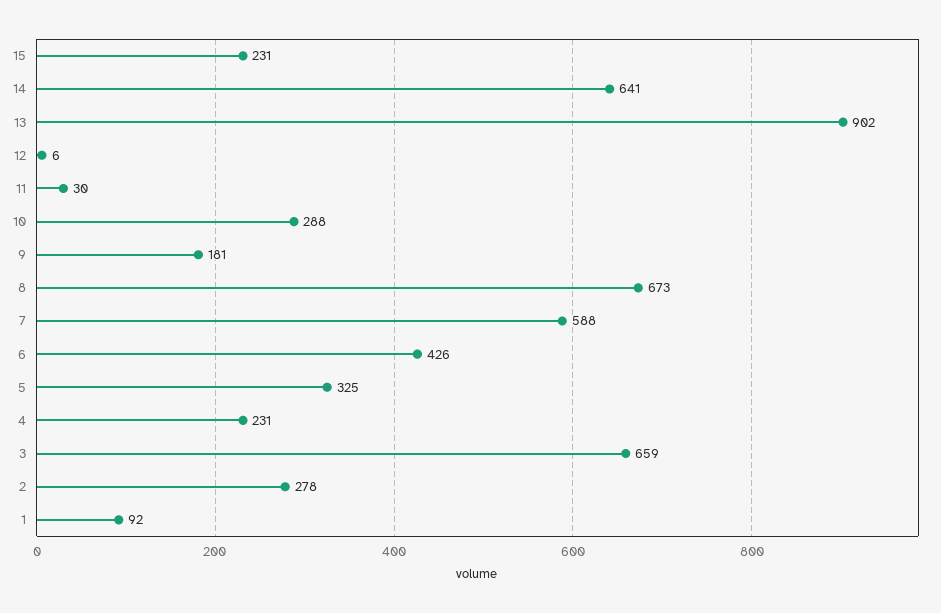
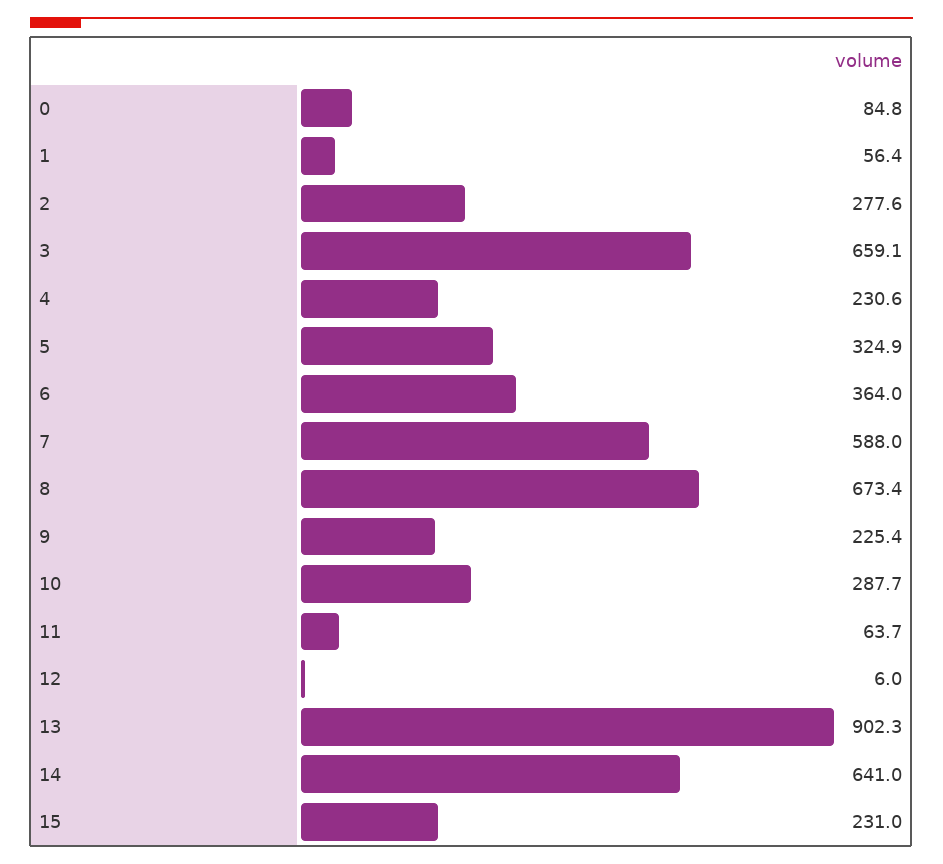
11: 30 -> 63.7
9: 181 -> 225.4
6: 426 -> 364
1: 92 -> 56.4
0: none -> 84.8

